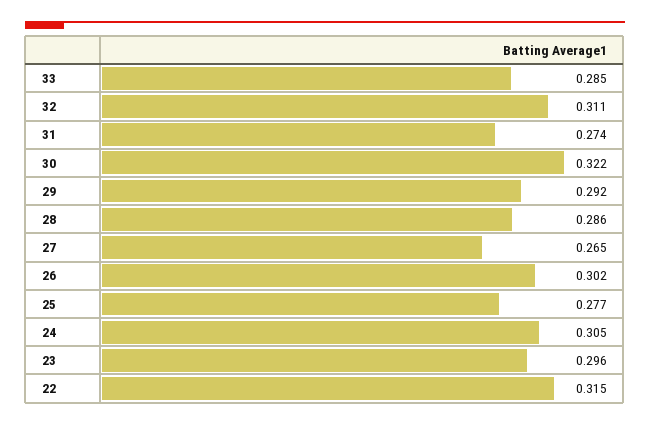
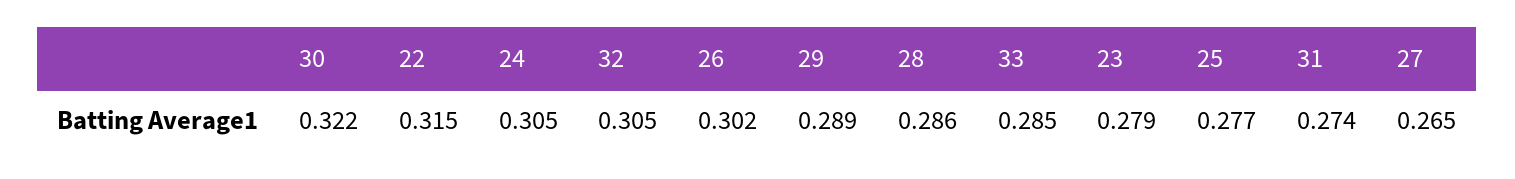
32: 0.311 -> 0.305
29: 0.292 -> 0.289
23: 0.296 -> 0.279

